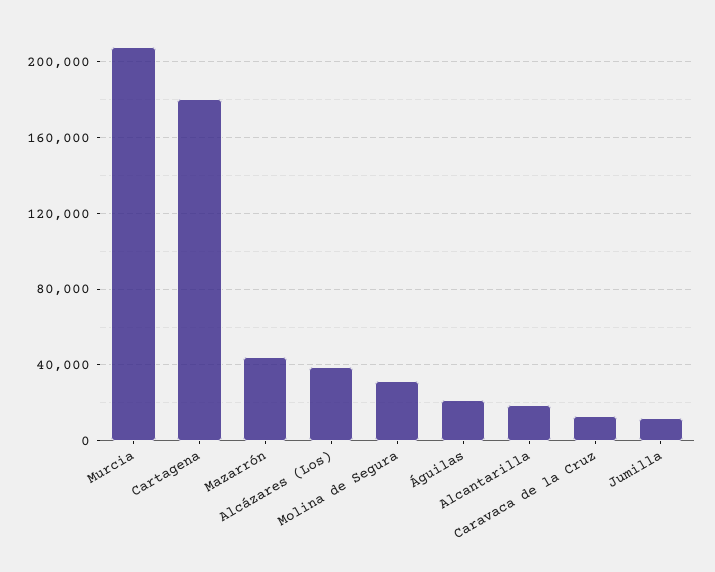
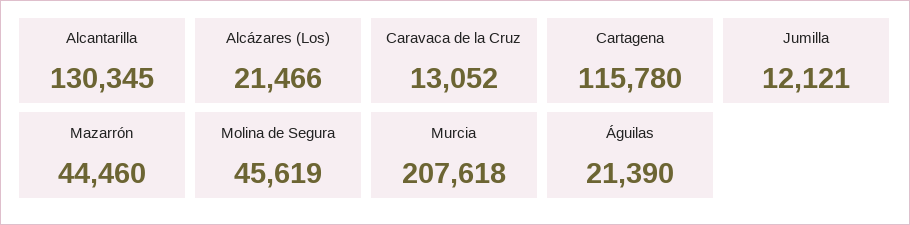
Cartagena: 180000 -> 115780
Alcázares (Los): 40000 -> 21466
Molina de Segura: 30000 -> 45619
Alcantarilla: 20000 -> 130345

